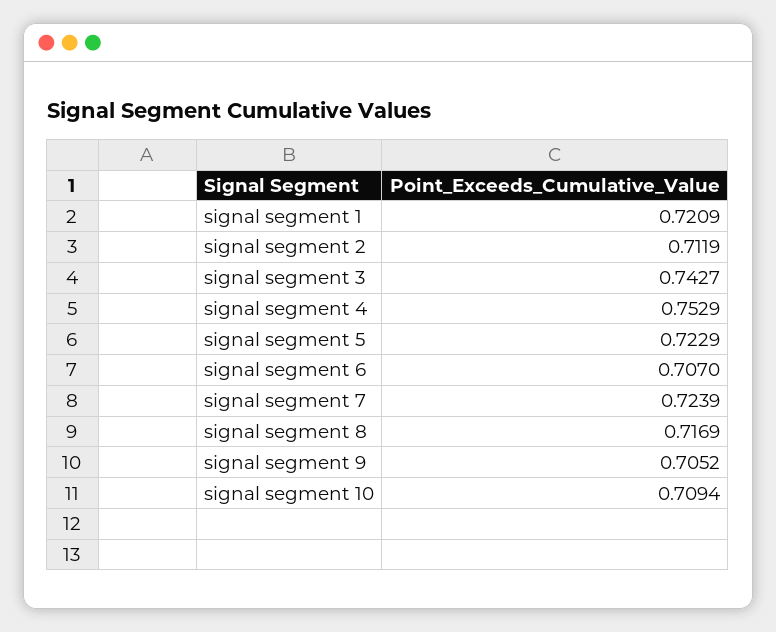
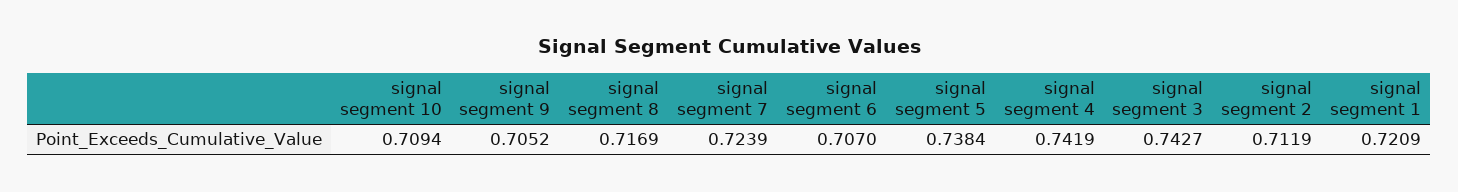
signal segment 4: 0.7529 -> 0.7419
signal segment 5: 0.7229 -> 0.7384

